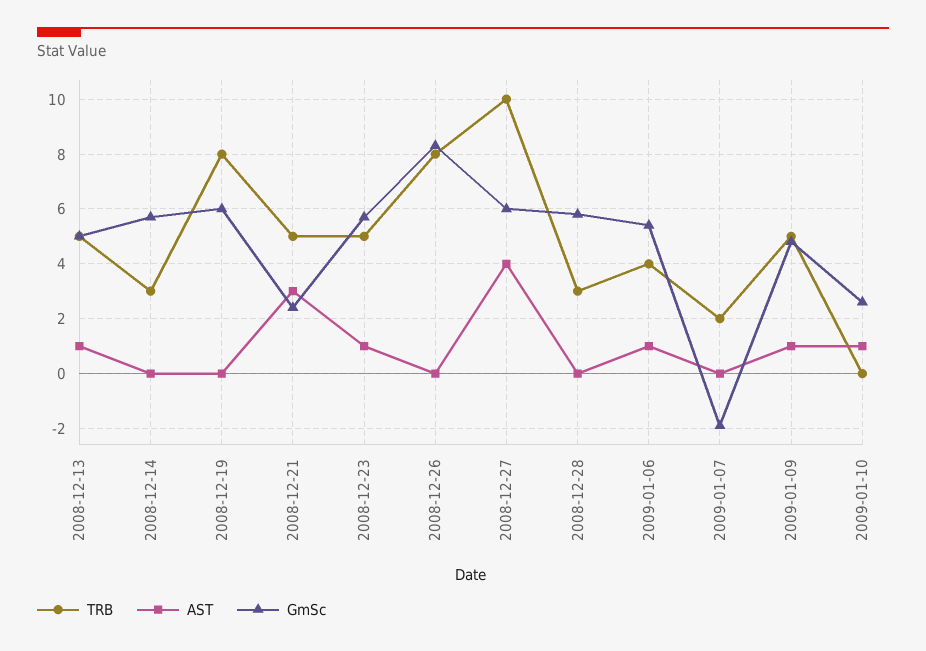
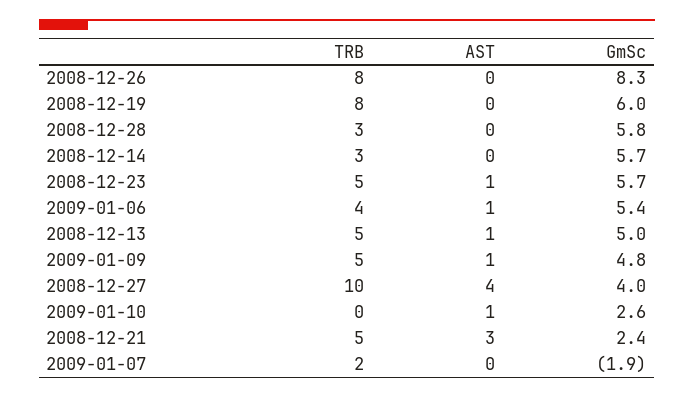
GmSc, 2008-12-27: 6 -> 4

